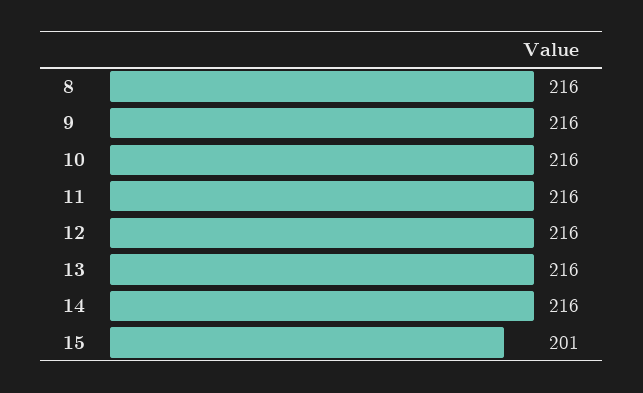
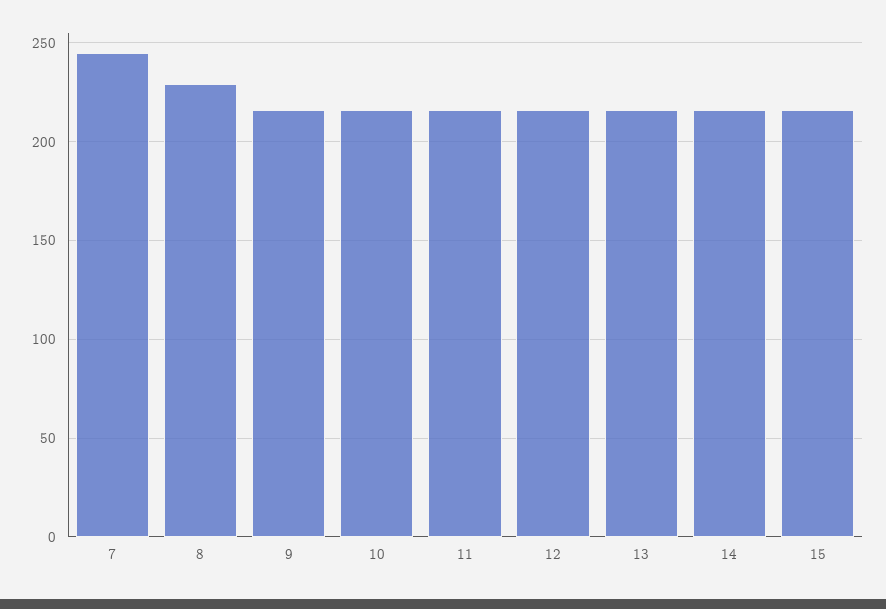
8: 216 -> 230
15: 201 -> 215
7: none -> 245

